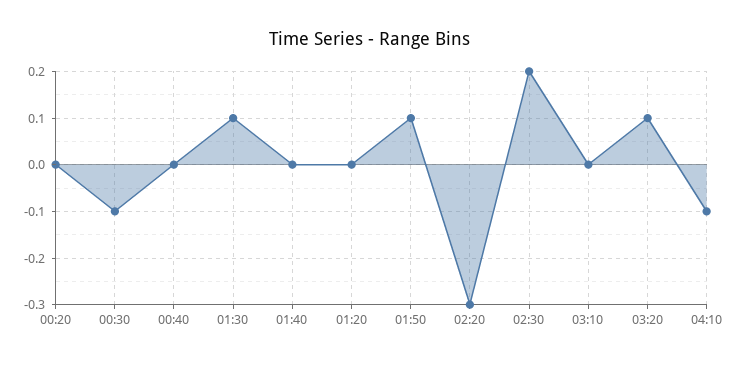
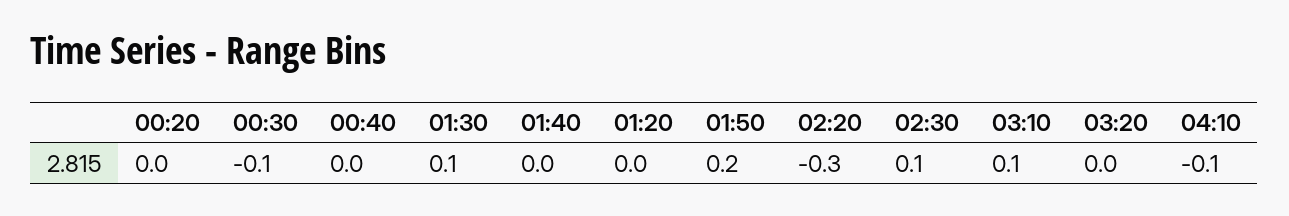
01:50: 0.1 -> 0.2
02:30: 0.2 -> 0.1
03:10: 0 -> 0.1
03:20: 0.1 -> 0

